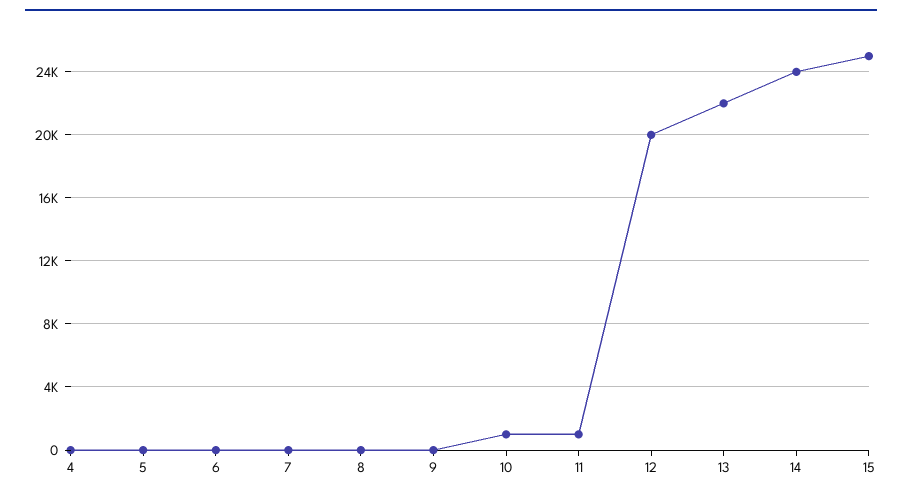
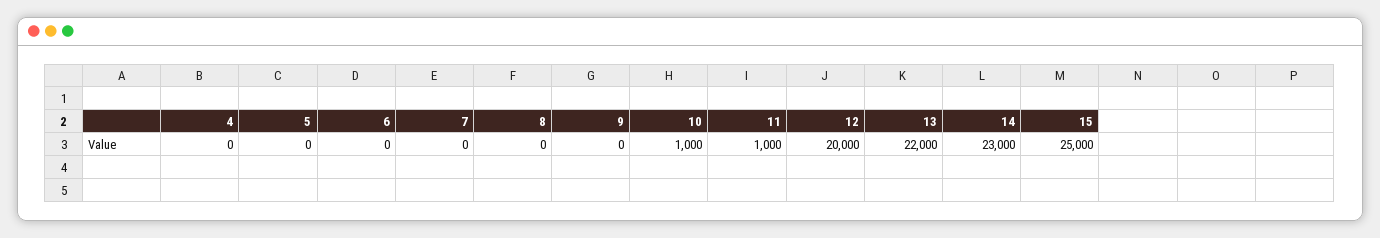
14: 24000 -> 23000

